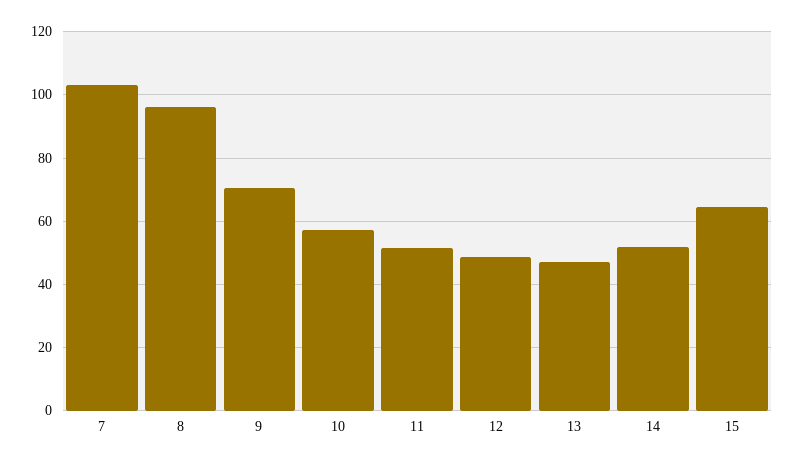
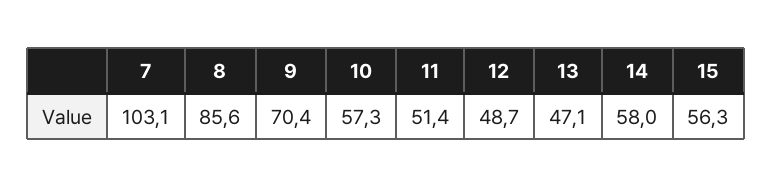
8: 96 -> 85.6
14: 52 -> 58
15: 64 -> 56.3

